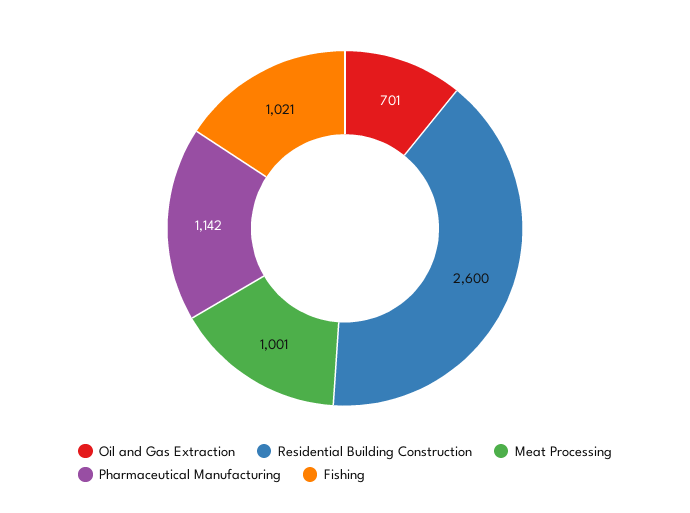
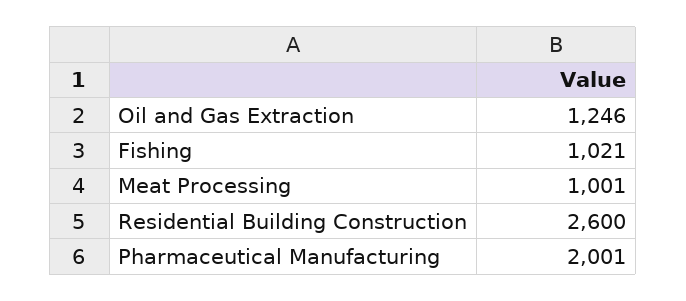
Oil and Gas Extraction: 701 -> 1246
Pharmaceutical Manufacturing: 1142 -> 2001

